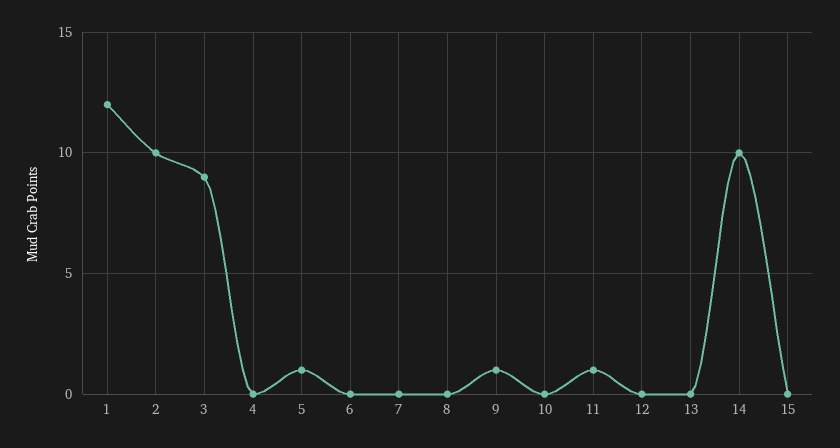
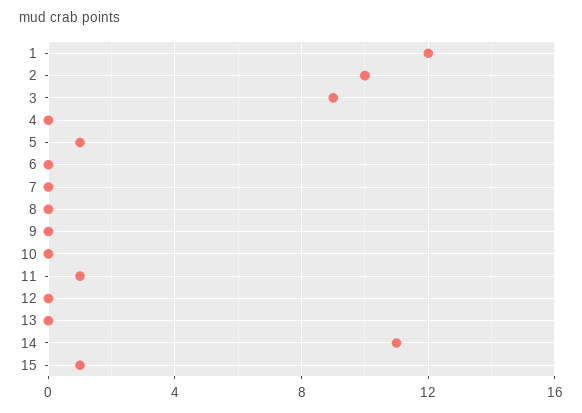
9: 1 -> 0
14: 10 -> 11
15: 0 -> 1

